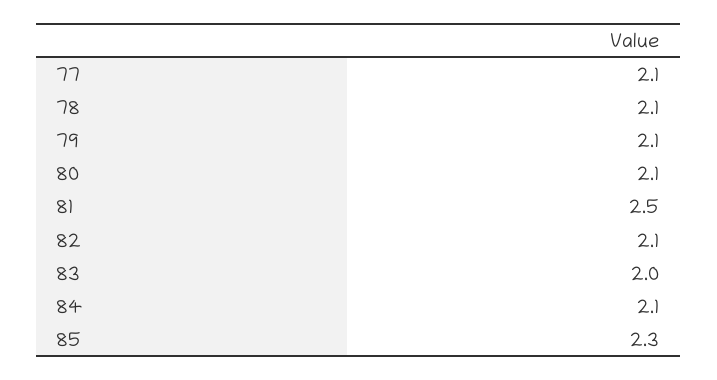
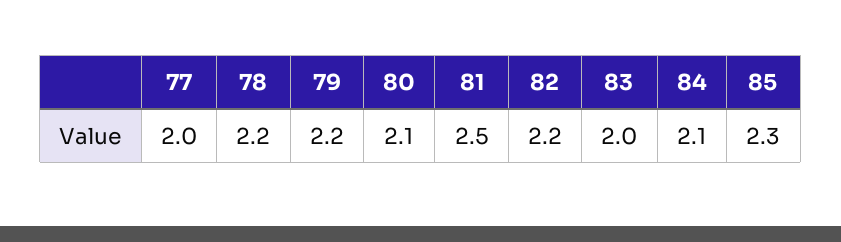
77: 2.1 -> 2
78: 2.1 -> 2.2
79: 2.1 -> 2.2
82: 2.1 -> 2.2

